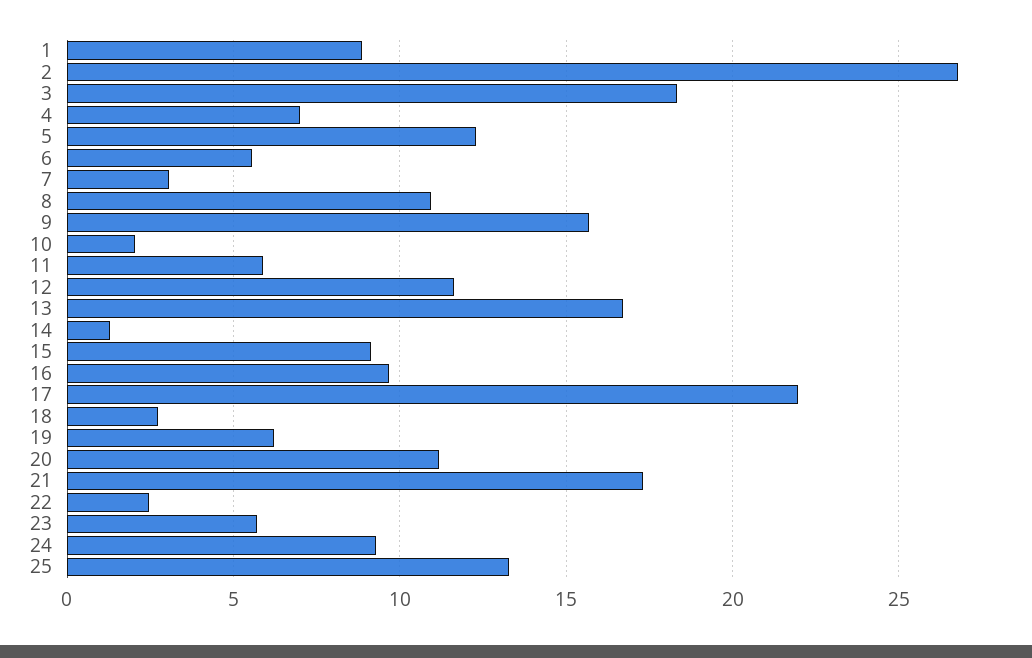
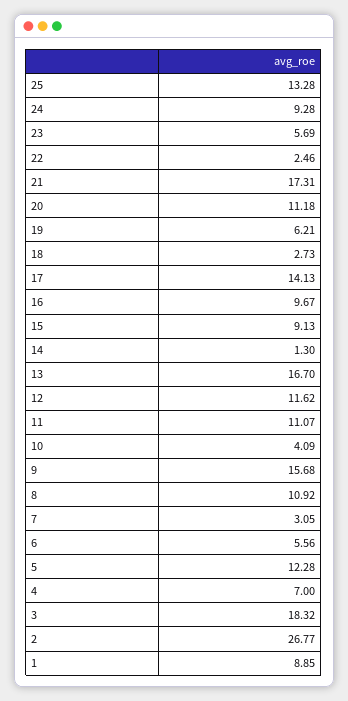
10: 2 -> 4.09
11: 6 -> 11.07
17: 22 -> 14.13

